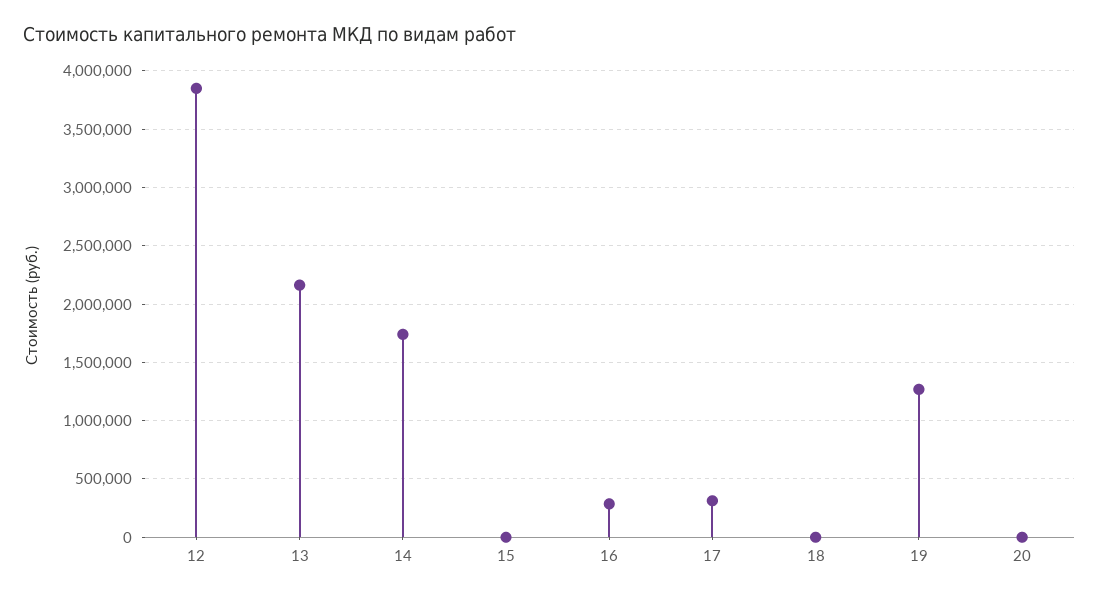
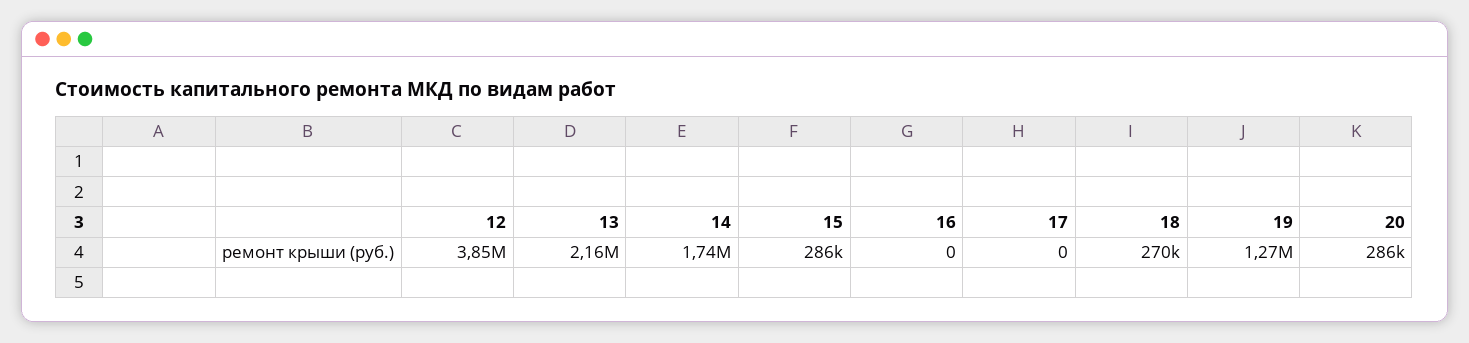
15: 0 -> 286000
16: 300000 -> 0
17: 300000 -> 0
18: 0 -> 270000
20: 0 -> 286000

